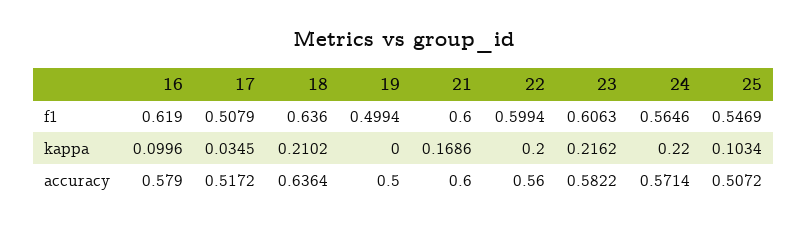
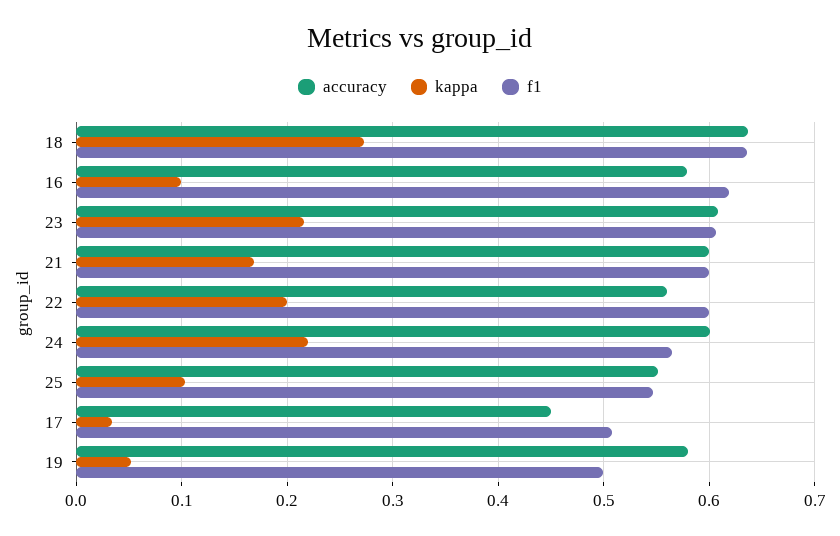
kappa, 18: 0.2102 -> 0.27
kappa, 19: 0 -> 0.05
accuracy, 17: 0.5172 -> 0.45
accuracy, 19: 0.5 -> 0.58
accuracy, 23: 0.5822 -> 0.61
accuracy, 24: 0.5714 -> 0.6
accuracy, 25: 0.5072 -> 0.55

